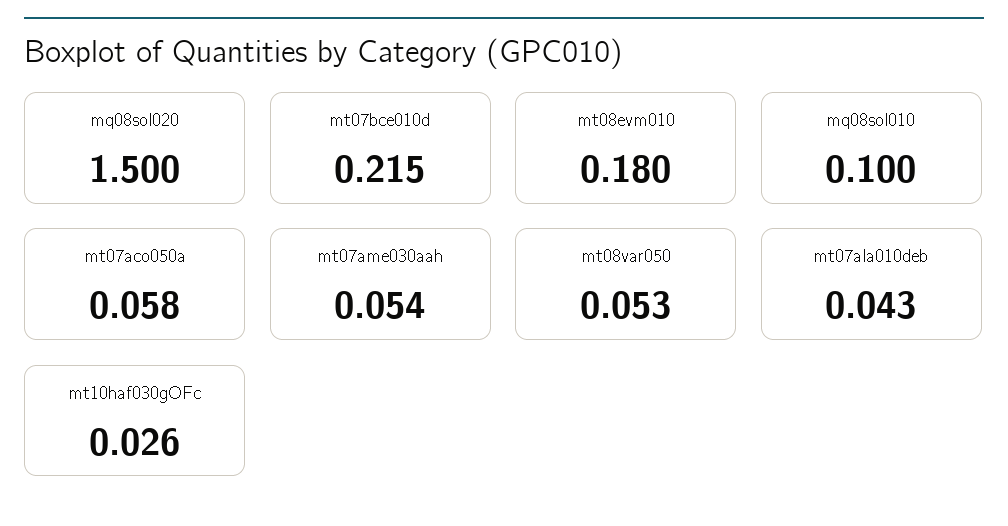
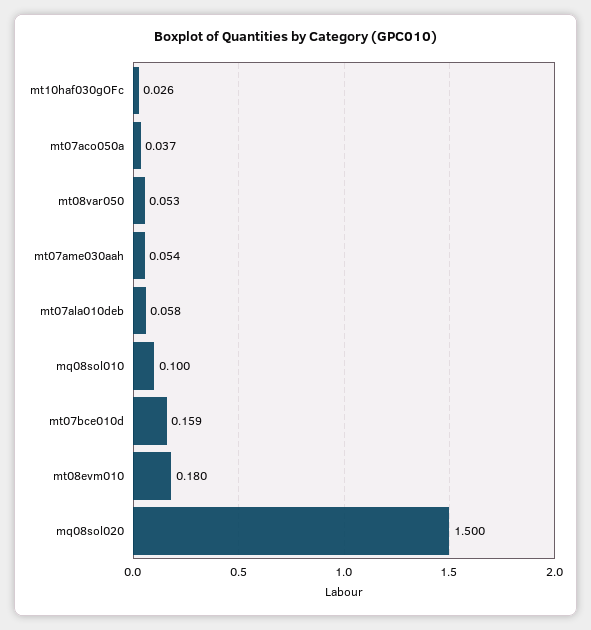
mt07bce010d: 0.215 -> 0.159
mt07aco050a: 0.058 -> 0.037
mt07ala010deb: 0.043 -> 0.058

